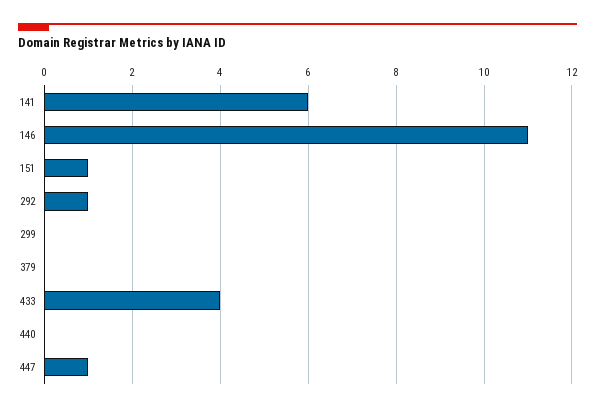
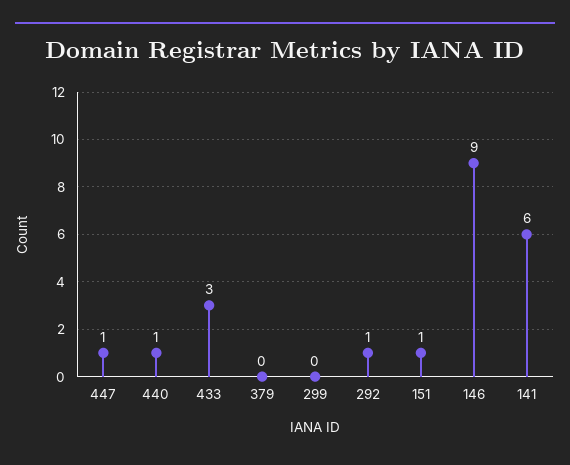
146: 11 -> 9
433: 4 -> 3
440: 0 -> 1

